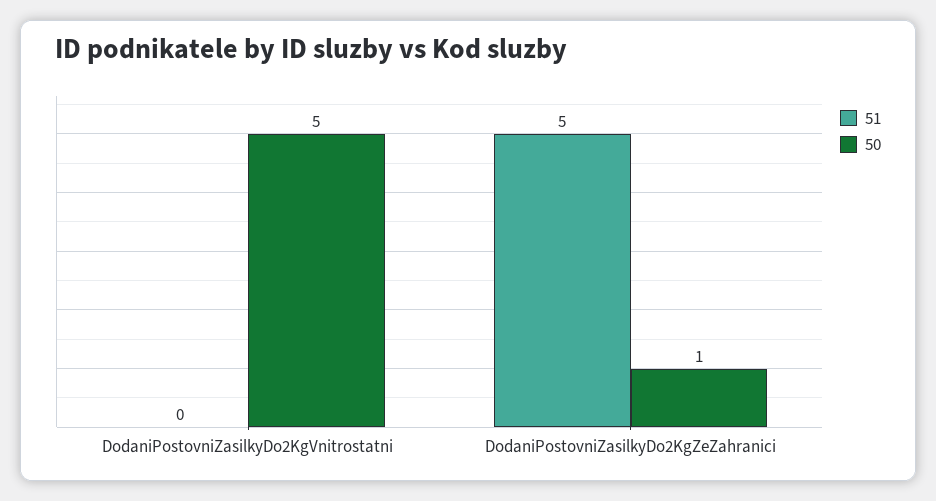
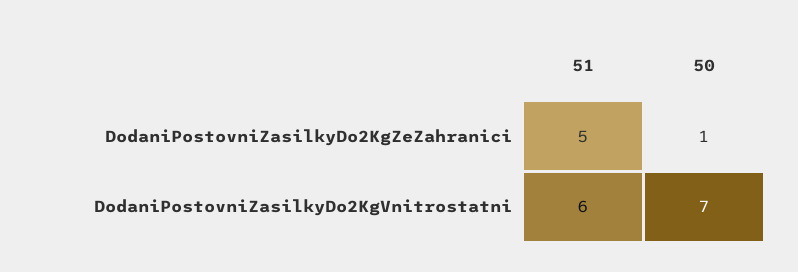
51, DodaniPostovniZasilkyDo2KgVnitrostatni: 0 -> 6
50, DodaniPostovniZasilkyDo2KgVnitrostatni: 5 -> 7

